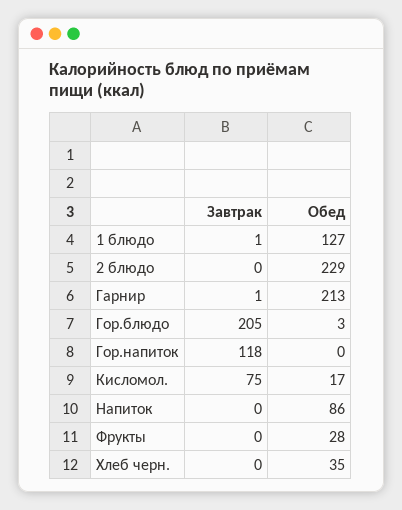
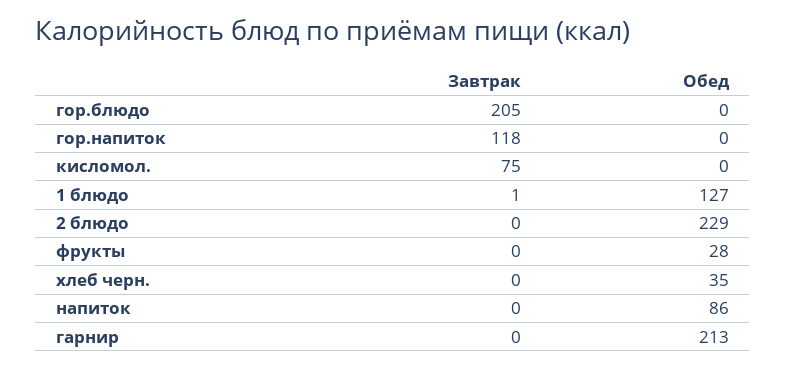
Завтрак, Гарнир: 1 -> 0
Обед, Гор.блюдо: 3 -> 0
Обед, Кисломол.: 17 -> 0

